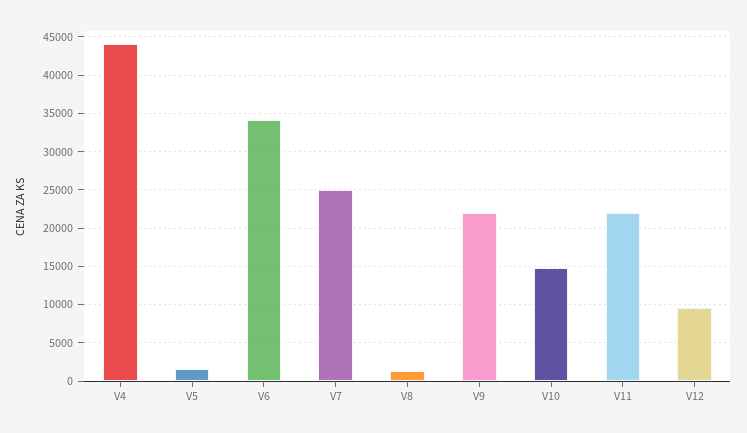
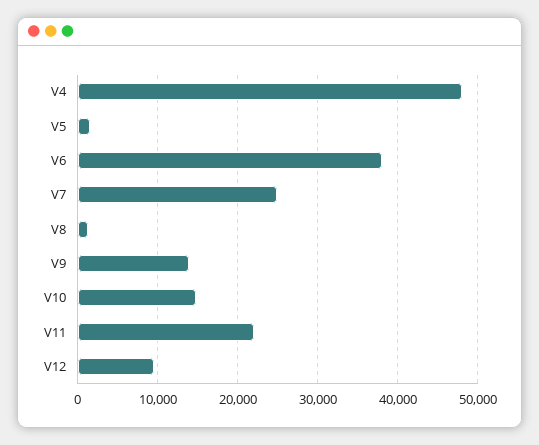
V4: 44000 -> 48000
V6: 34000 -> 38000
V9: 22000 -> 14000

